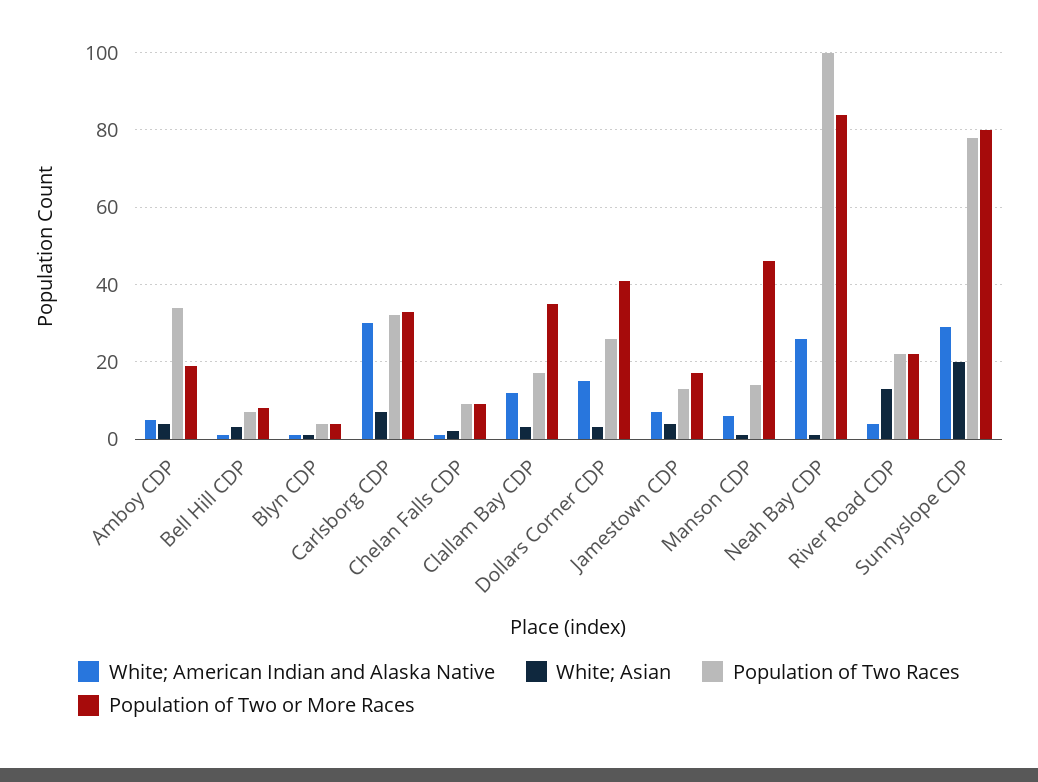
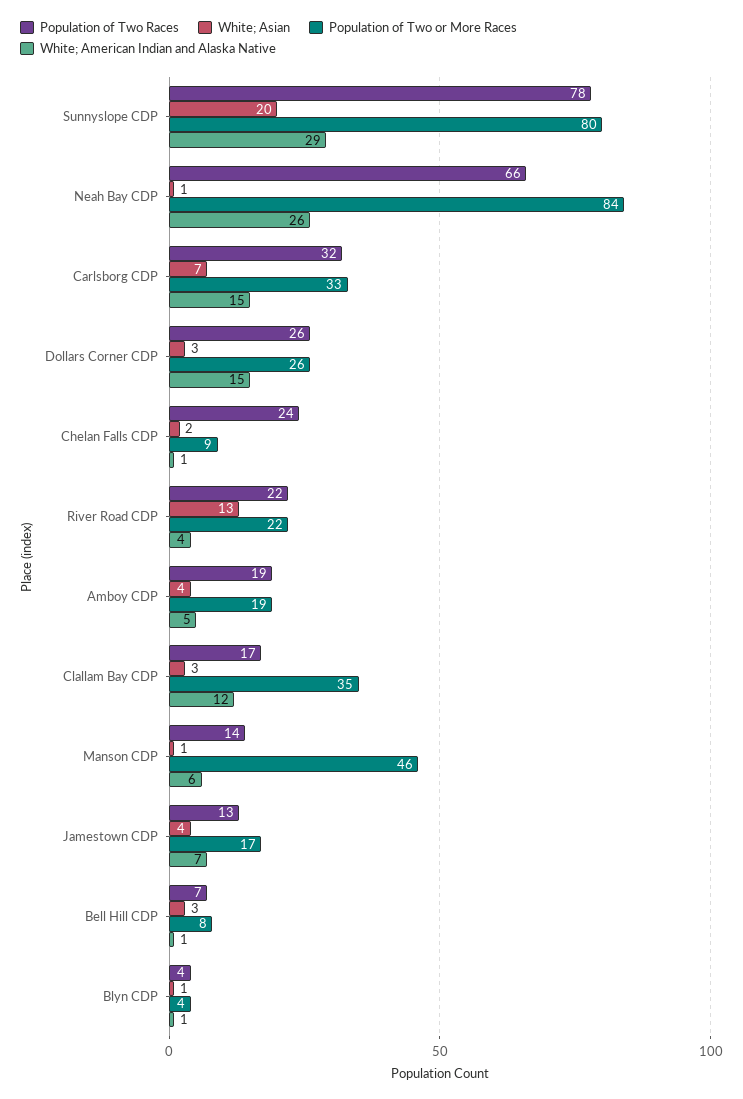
Population of Two Races, Amboy CDP: 35 -> 19
White; American Indian and Alaska Native, Carlsborg CDP: 30 -> 15
Population of Two Races, Chelan Falls CDP: 10 -> 24
Population of Two or More Races, Dollars Corner CDP: 40 -> 26
Population of Two Races, Neah Bay CDP: 100 -> 66

